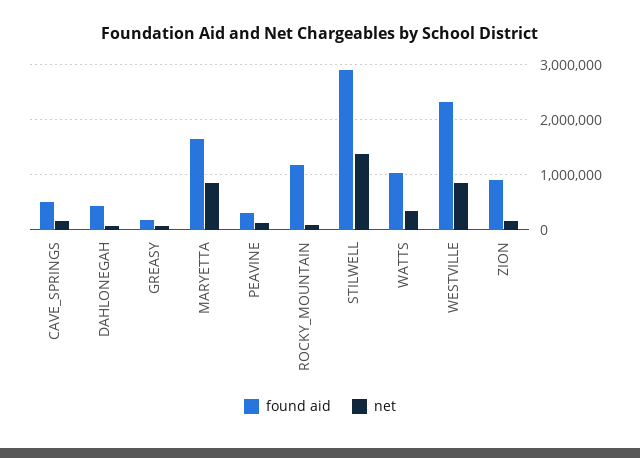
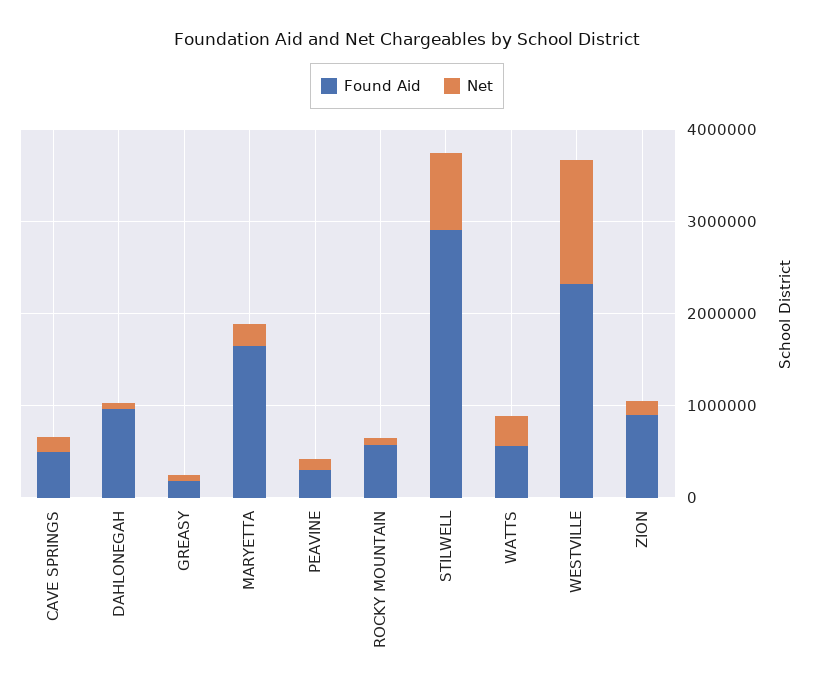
found aid, DAHLONEGAH: 400000 -> 1000000
net, MARYETTA: 800000 -> 200000
found aid, ROCKY_MOUNTAIN: 1200000 -> 600000
net, STILWELL: 1400000 -> 800000
found aid, WATTS: 1000000 -> 600000
net, WESTVILLE: 800000 -> 1400000

